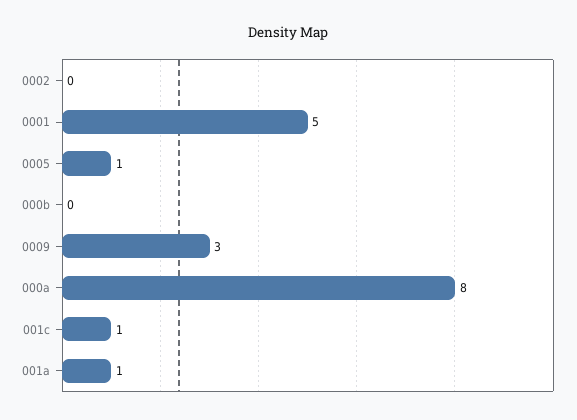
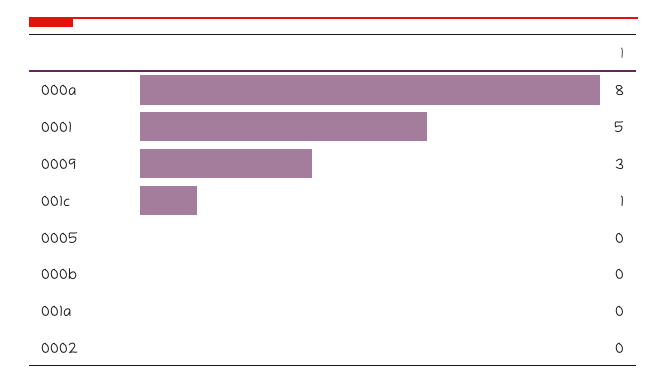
0005: 1 -> 0
001a: 1 -> 0

